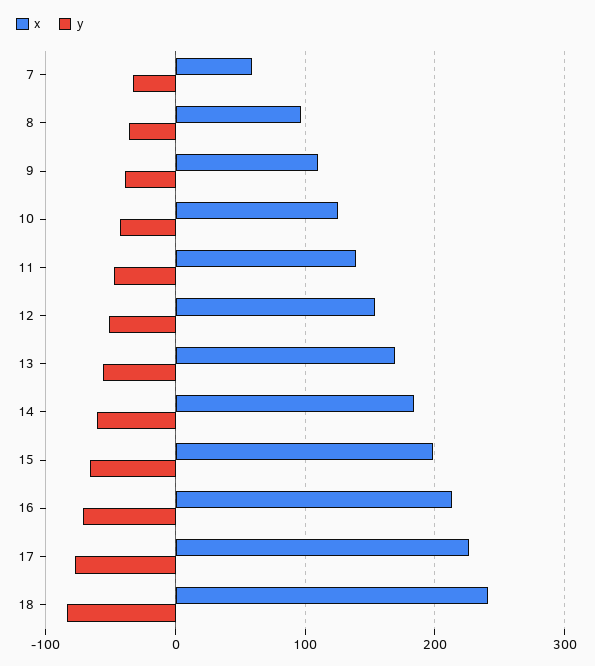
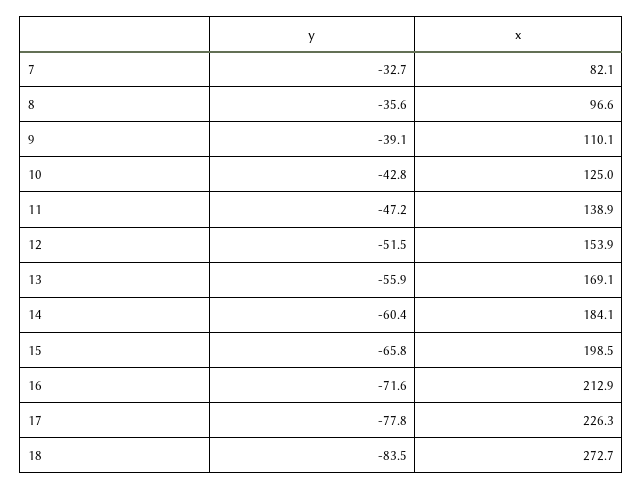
x, 7: 60 -> 82.1
x, 18: 240 -> 272.7

